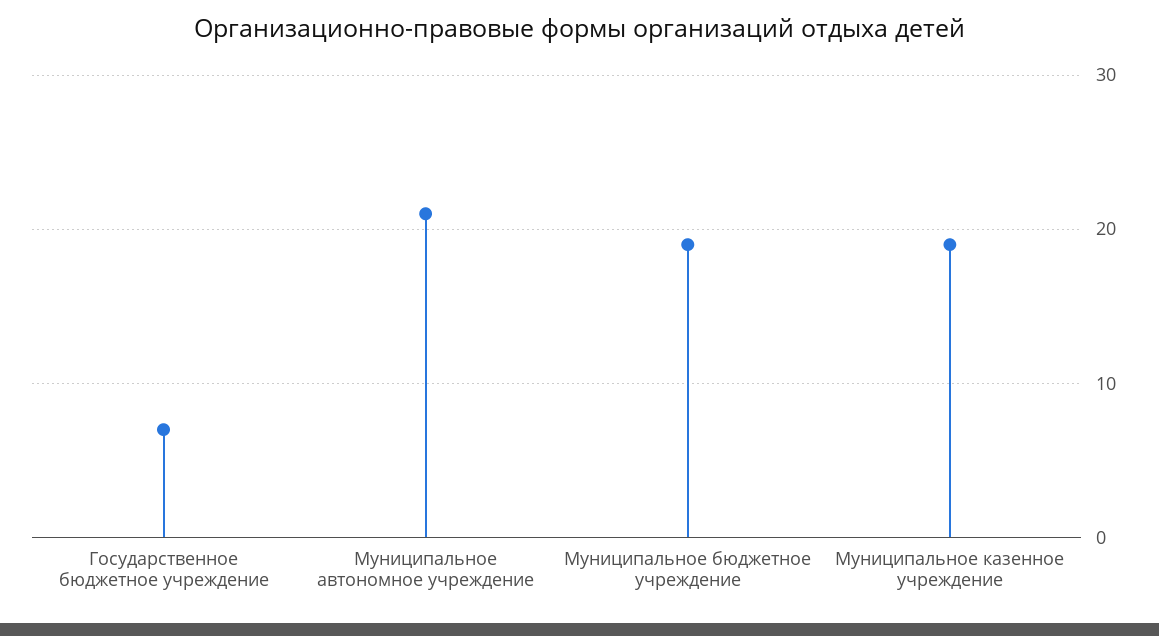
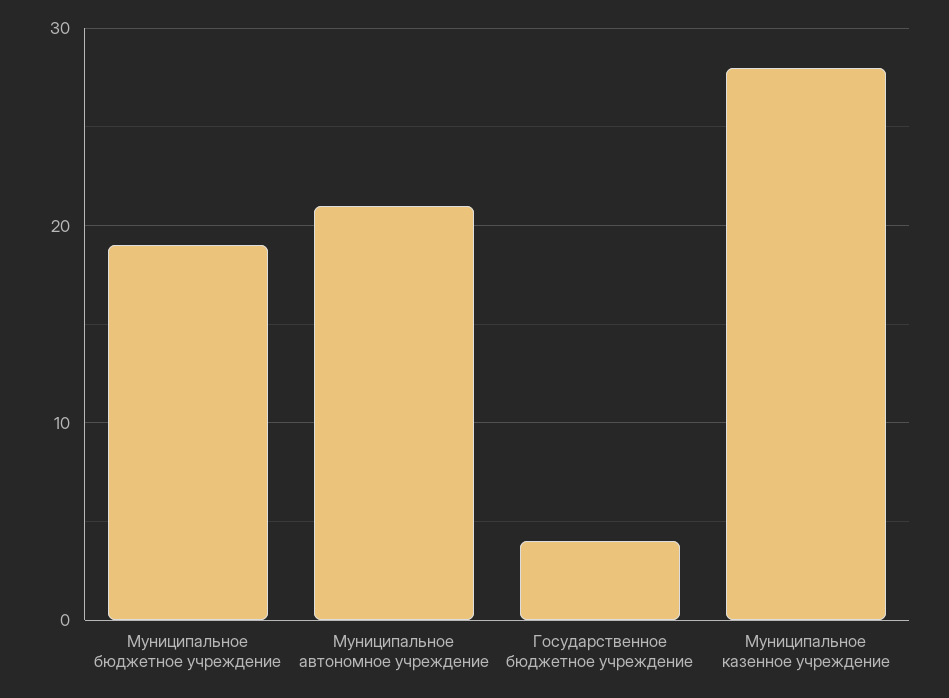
Государственное бюджетное учреждение: 7 -> 4
Муниципальное казенное учреждение: 19 -> 28

